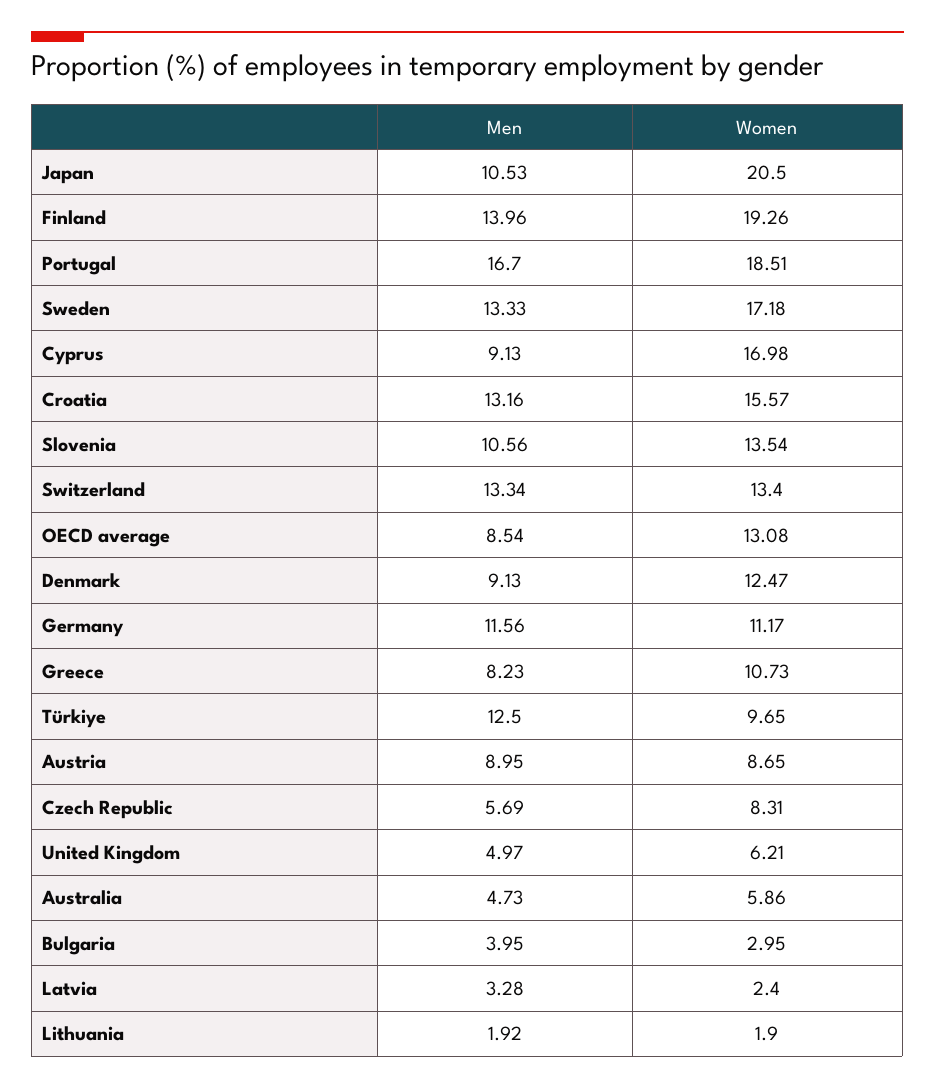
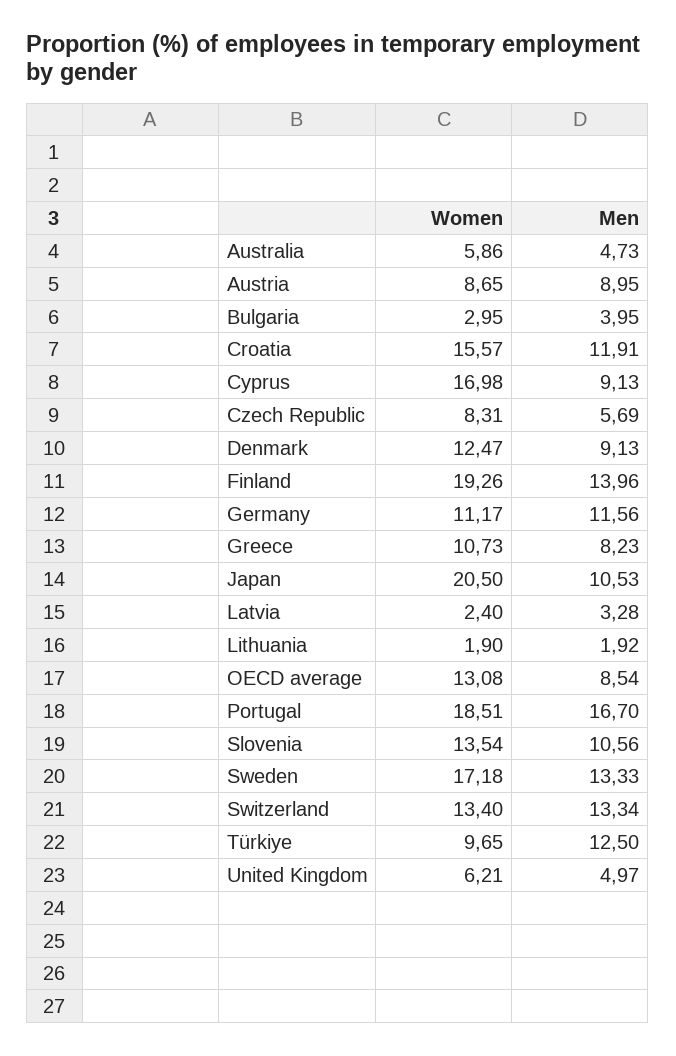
Men, Croatia: 13.16 -> 11.91

